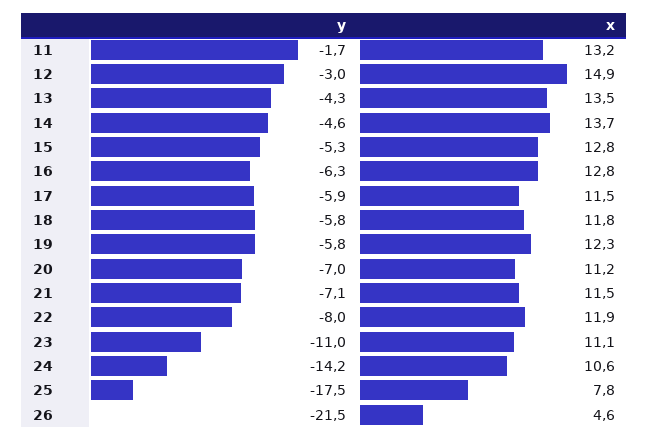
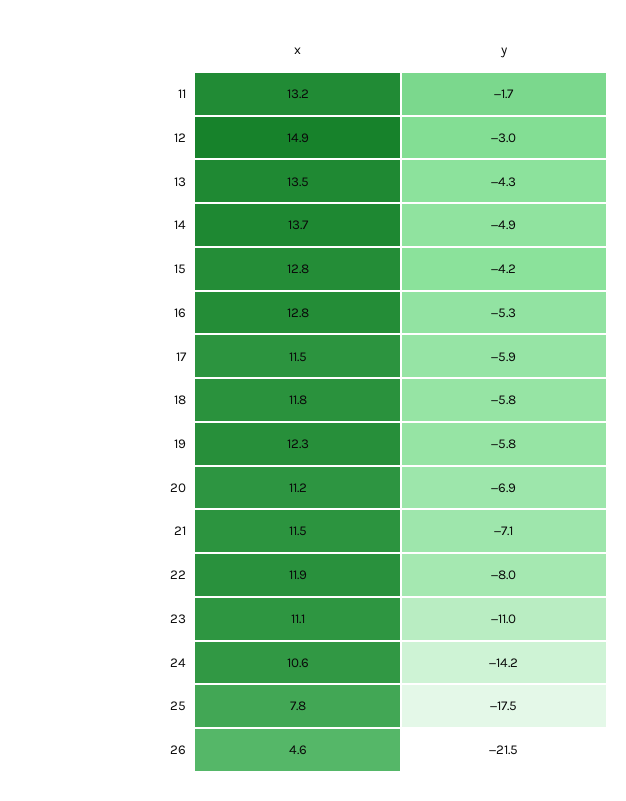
y, 14: -4.6 -> -4.9
y, 15: -5.3 -> -4.2
y, 16: -6.3 -> -5.3
y, 20: -7 -> -6.9

